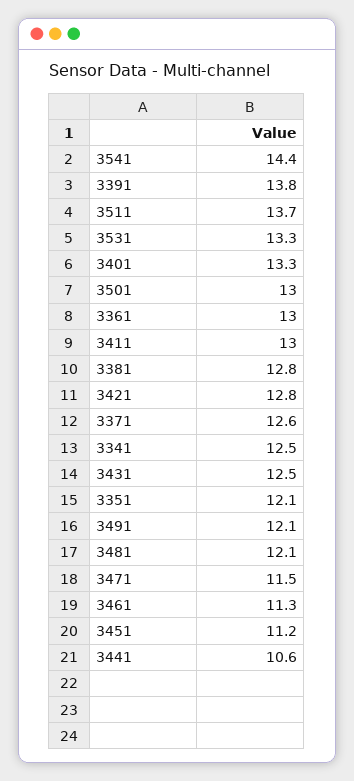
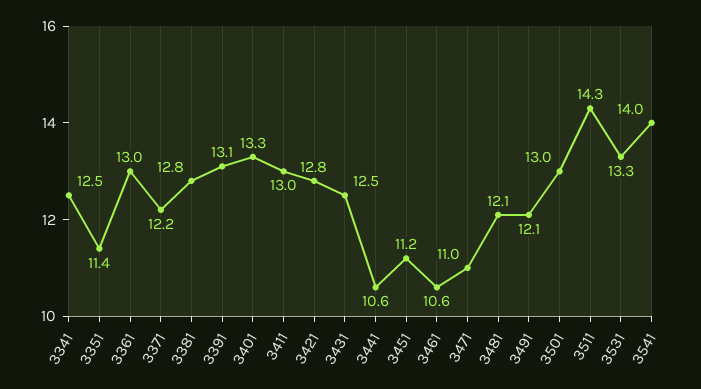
3541: 14.4 -> 14
3391: 13.8 -> 13.1
3511: 13.7 -> 14.3
3371: 12.6 -> 12.2
3351: 12.1 -> 11.4
3471: 11.5 -> 11
3461: 11.3 -> 10.6

